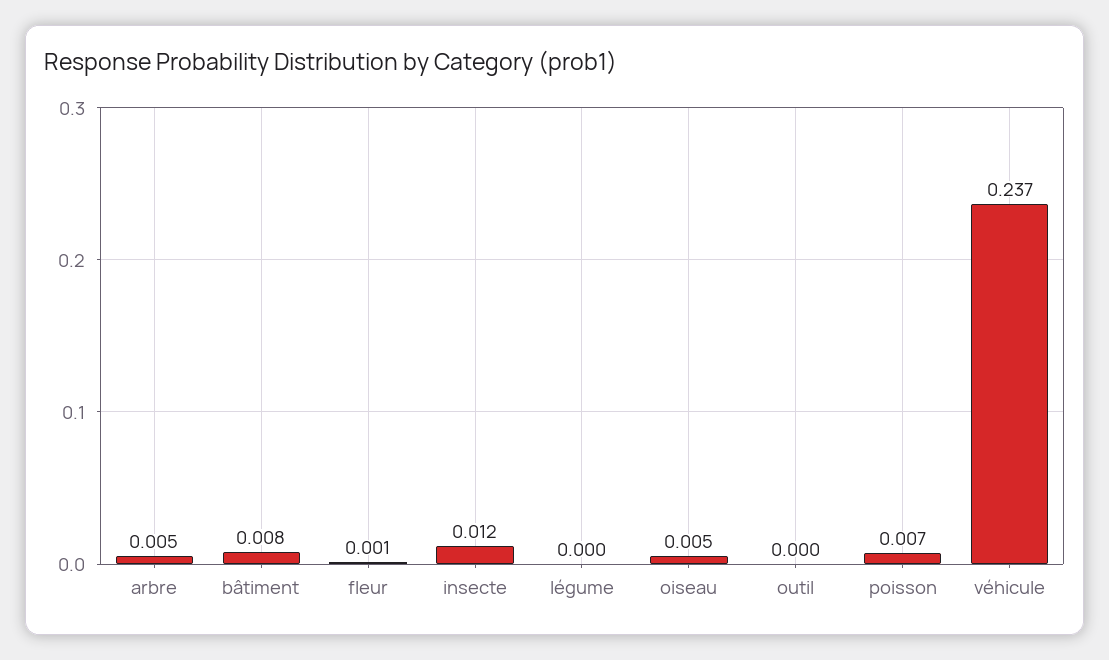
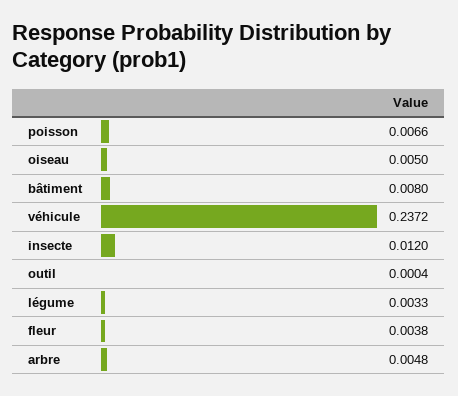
fleur: 0.001 -> 0.0038
légume: 0 -> 0.0033

